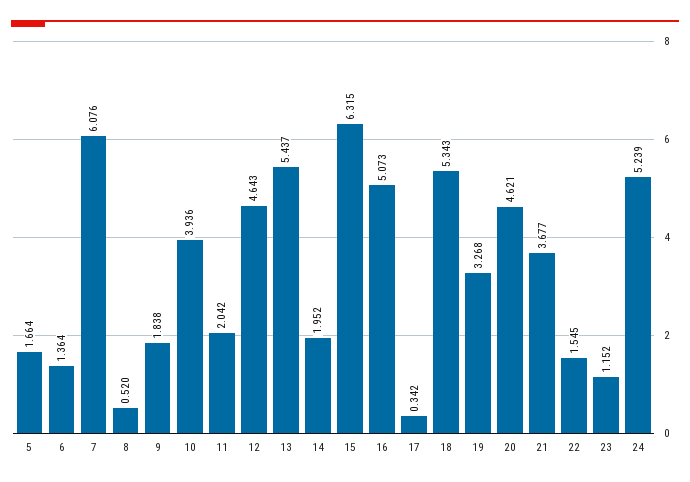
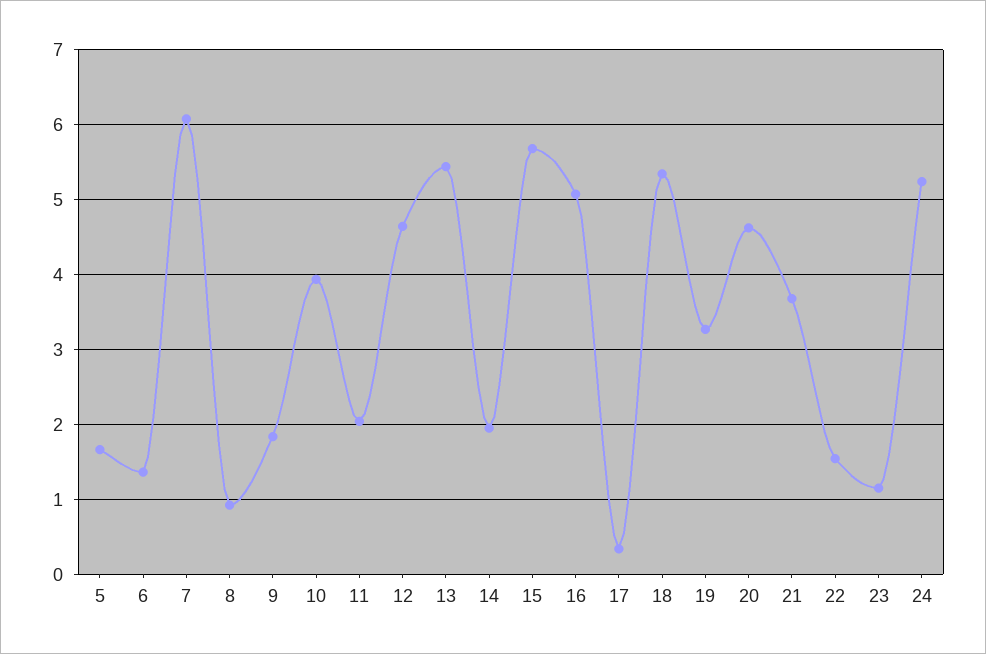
8: 0.52 -> 0.9
15: 6.315 -> 5.7

